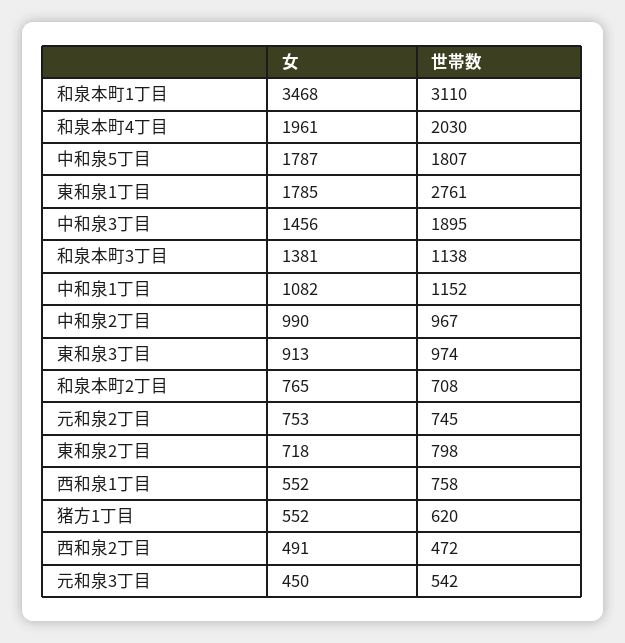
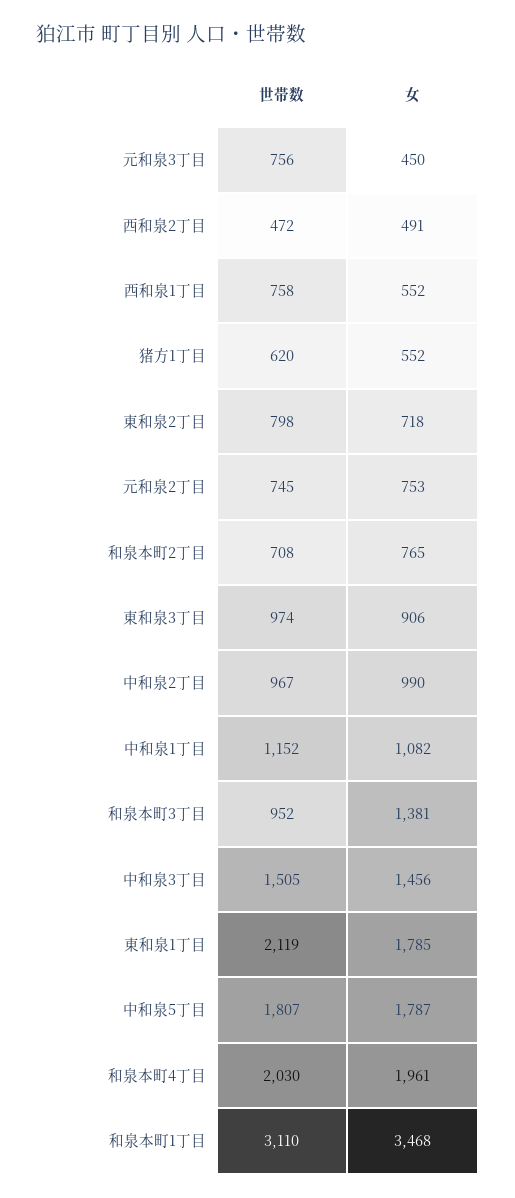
世帯数, 東和泉1丁目: 2761 -> 2119
世帯数, 中和泉3丁目: 1895 -> 1505
世帯数, 和泉本町3丁目: 1138 -> 952
女, 東和泉3丁目: 913 -> 906
世帯数, 元和泉3丁目: 542 -> 756

